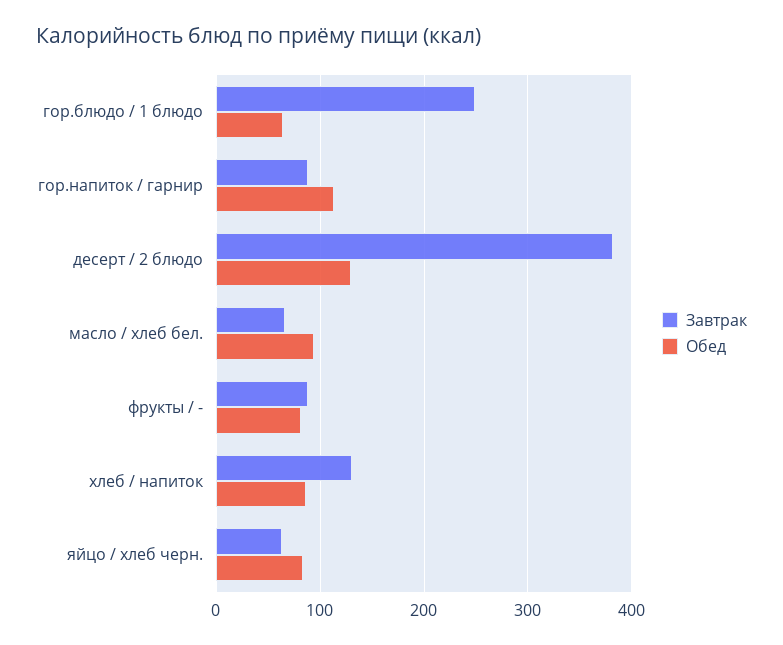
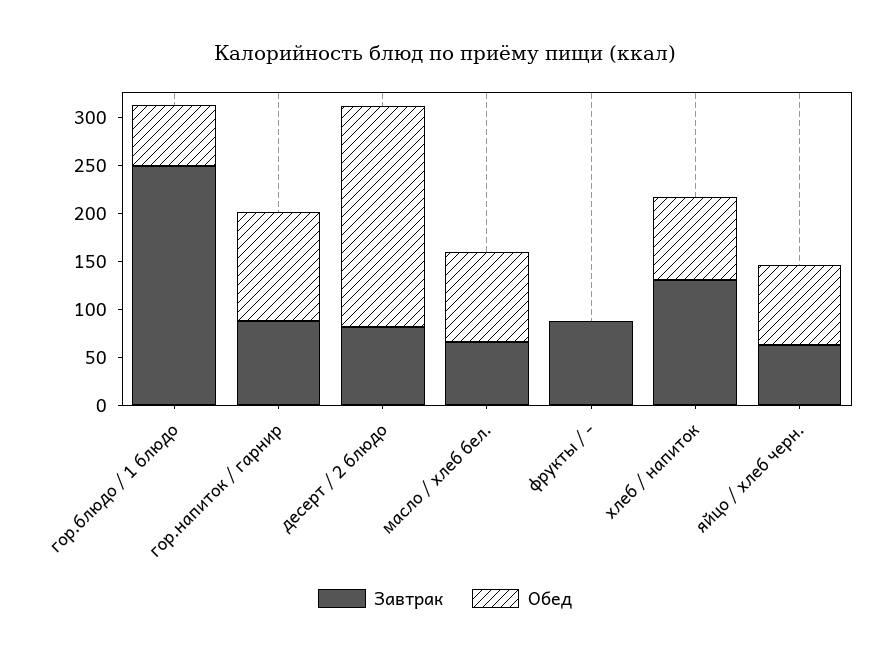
Завтрак, десерт / 2 блюдо: 380 -> 80
Обед, десерт / 2 блюдо: 130 -> 230
Обед, фрукты / -: 80 -> 0

